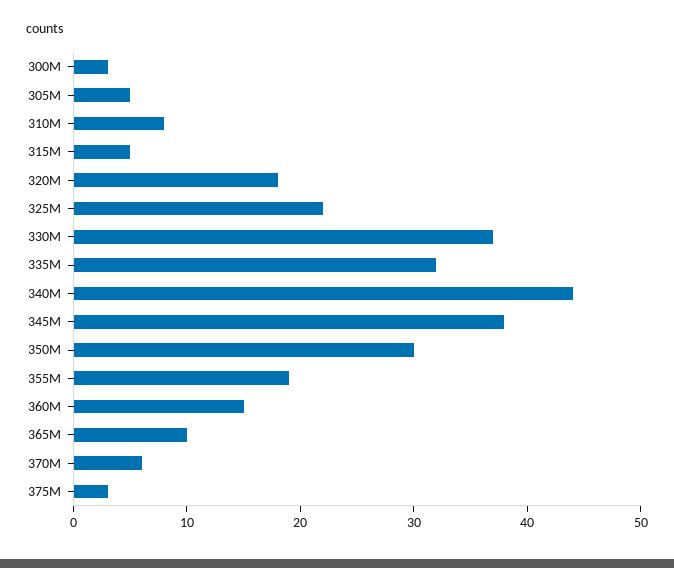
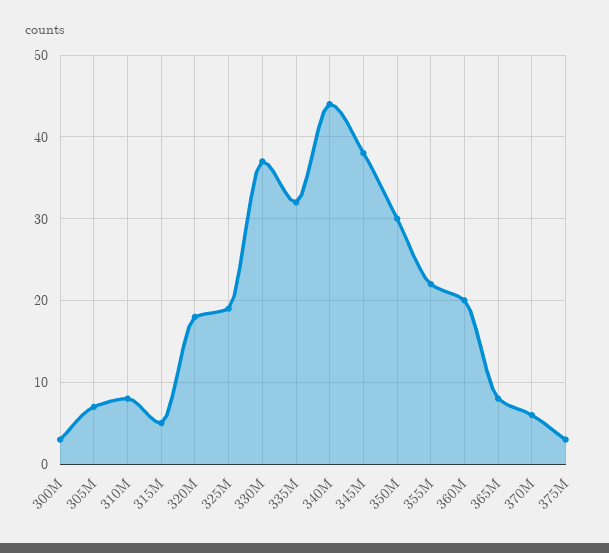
305M: 5 -> 7
325M: 22 -> 19
355M: 19 -> 22
360M: 15 -> 20
365M: 10 -> 8

